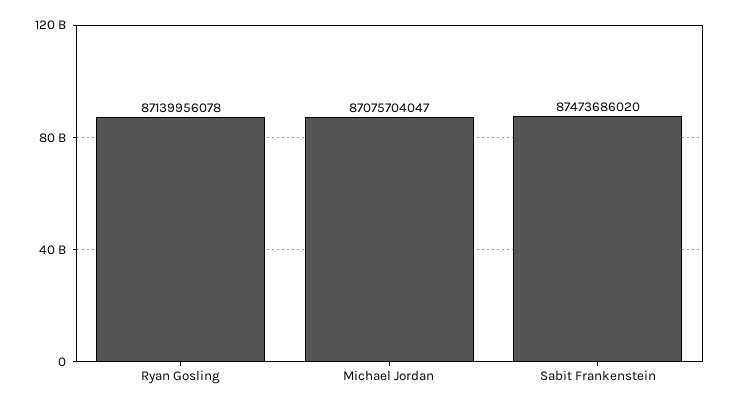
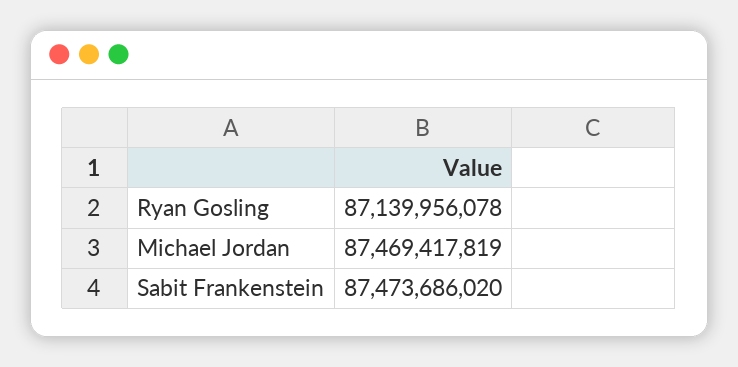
Michael Jordan: 87075704047 -> 87469417819

